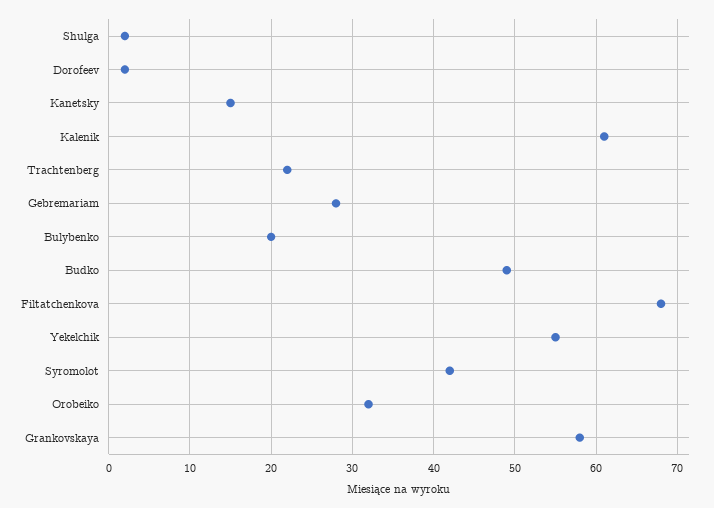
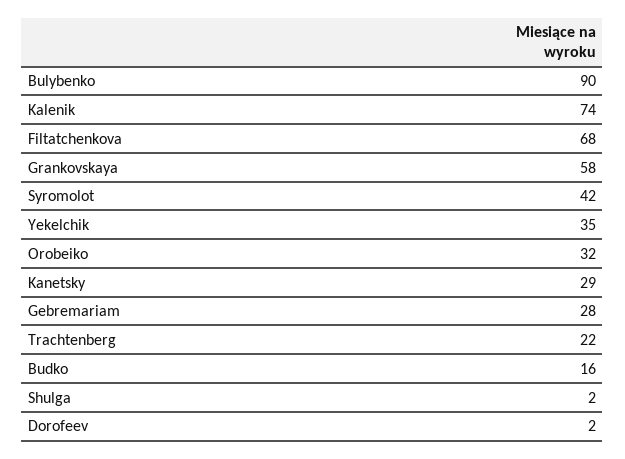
Kanetsky: 15 -> 29
Kalenik: 61 -> 74
Bulybenko: 20 -> 90
Budko: 49 -> 16
Yekelchik: 55 -> 35

